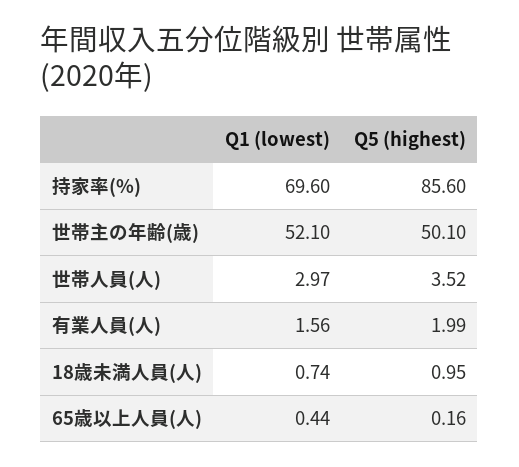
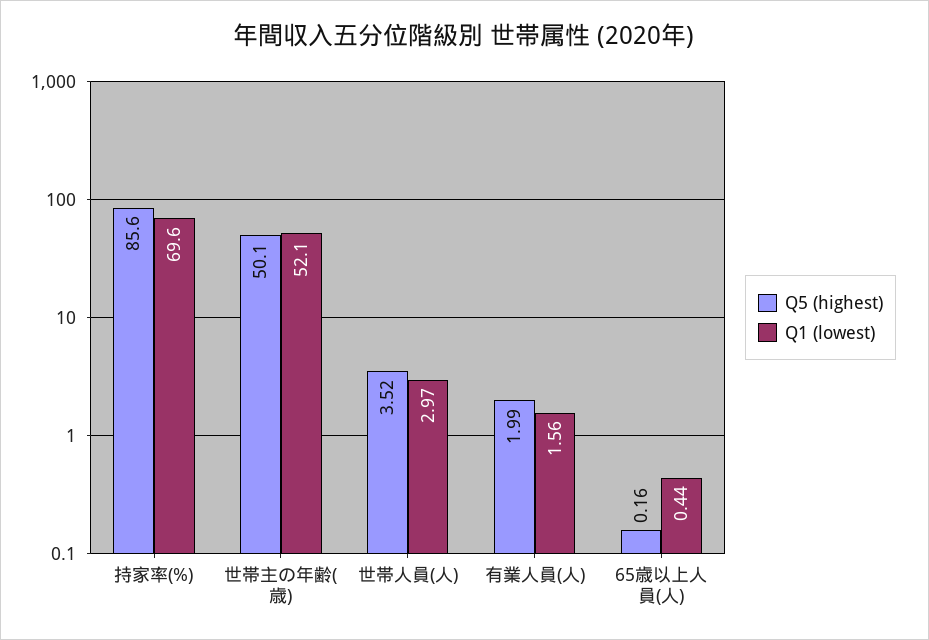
Q1 (lowest), 18歳未満人員(人): 0.74 -> none
Q5 (highest), 18歳未満人員(人): 0.95 -> none

